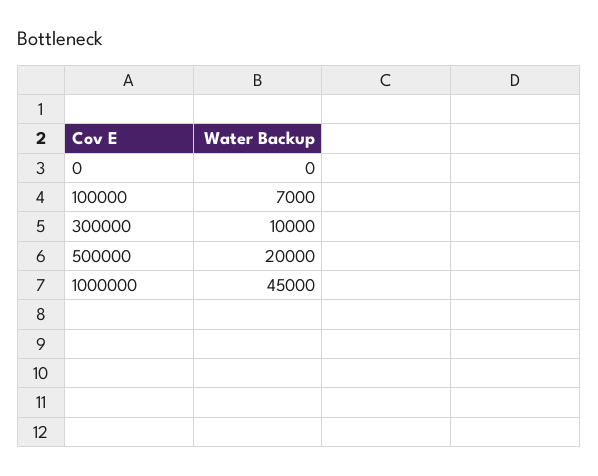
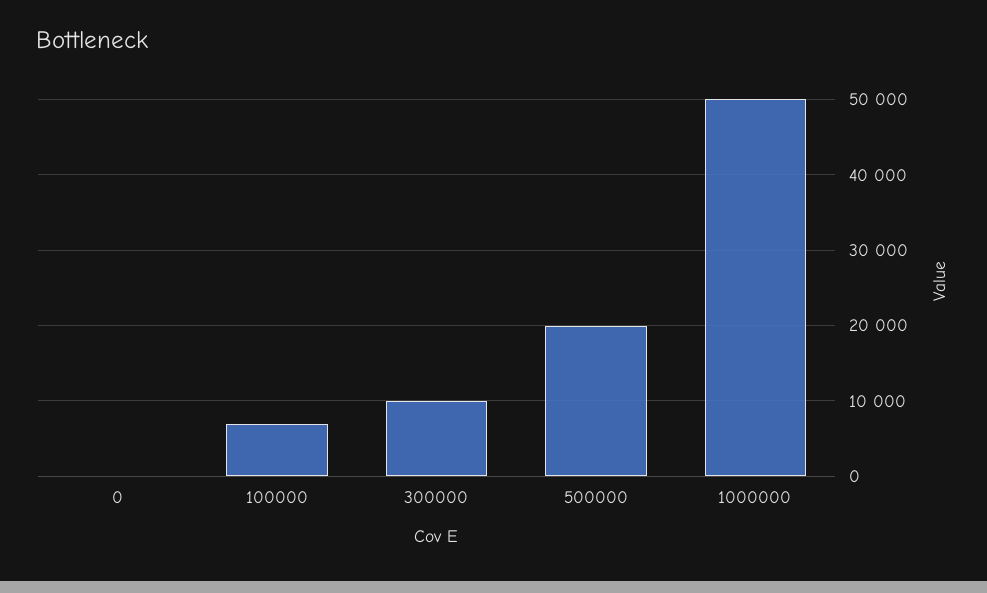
1000000: 45000 -> 50000

